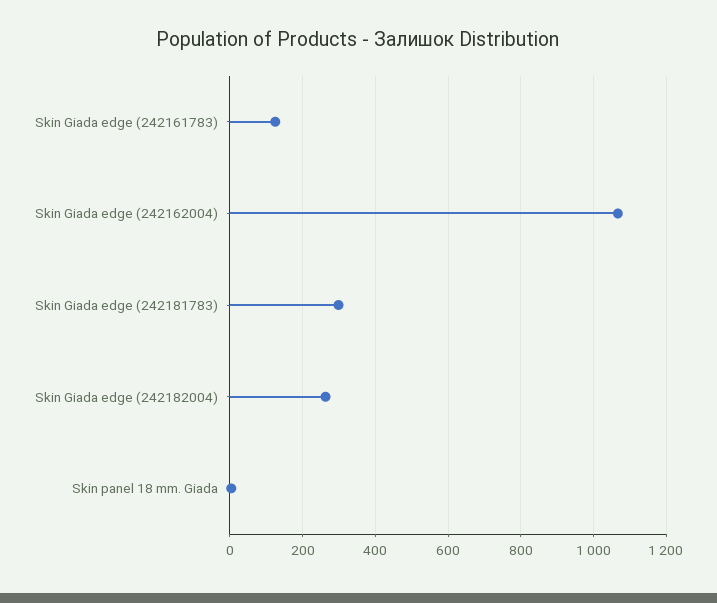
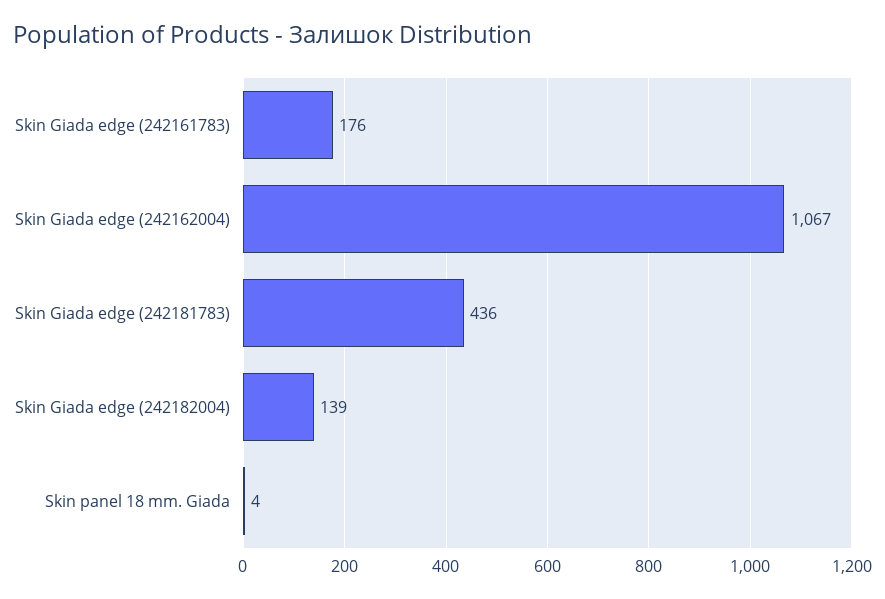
Skin Giada edge (242161783): 120 -> 176
Skin Giada edge (242181783): 300 -> 436
Skin Giada edge (242182004): 260 -> 139

